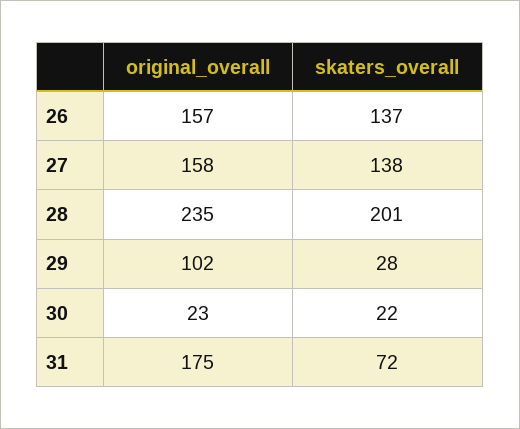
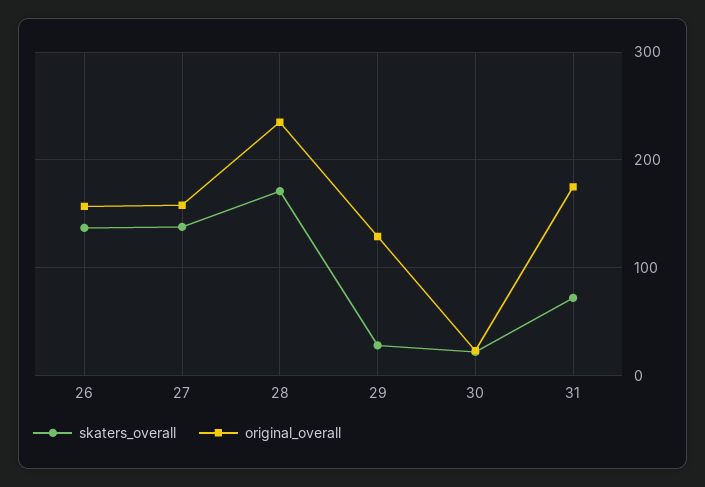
skaters_overall, 28: 201 -> 170
original_overall, 29: 102 -> 130

